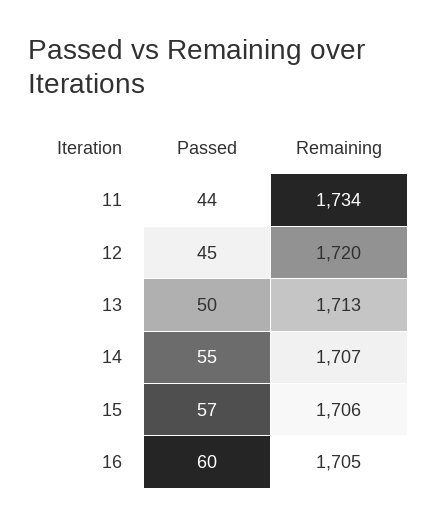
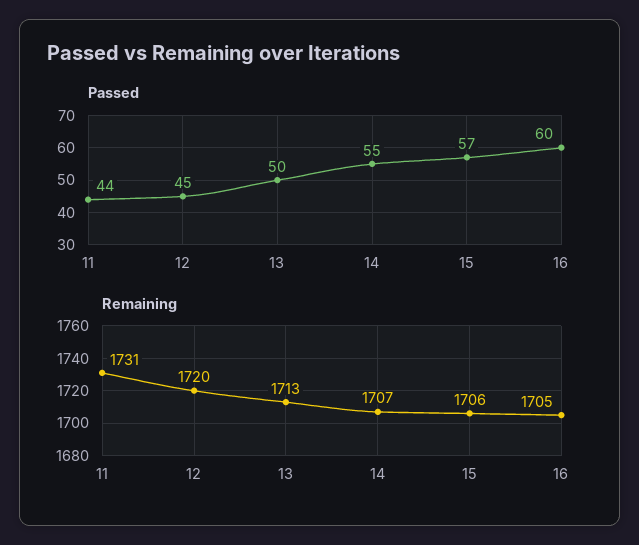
Remaining, 11: 1734 -> 1731

